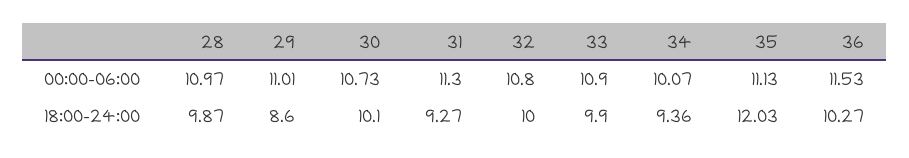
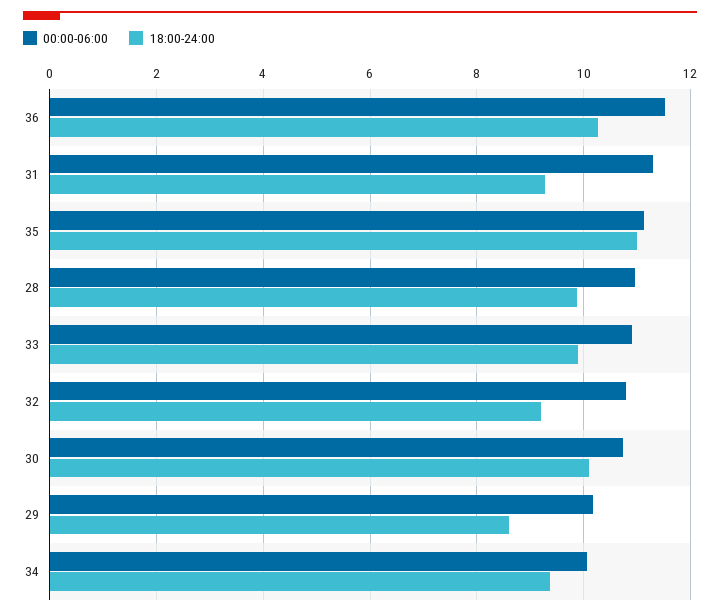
00:00-06:00, 29: 11.01 -> 10.2
18:00-24:00, 32: 10 -> 9.2
18:00-24:00, 35: 12.03 -> 11

